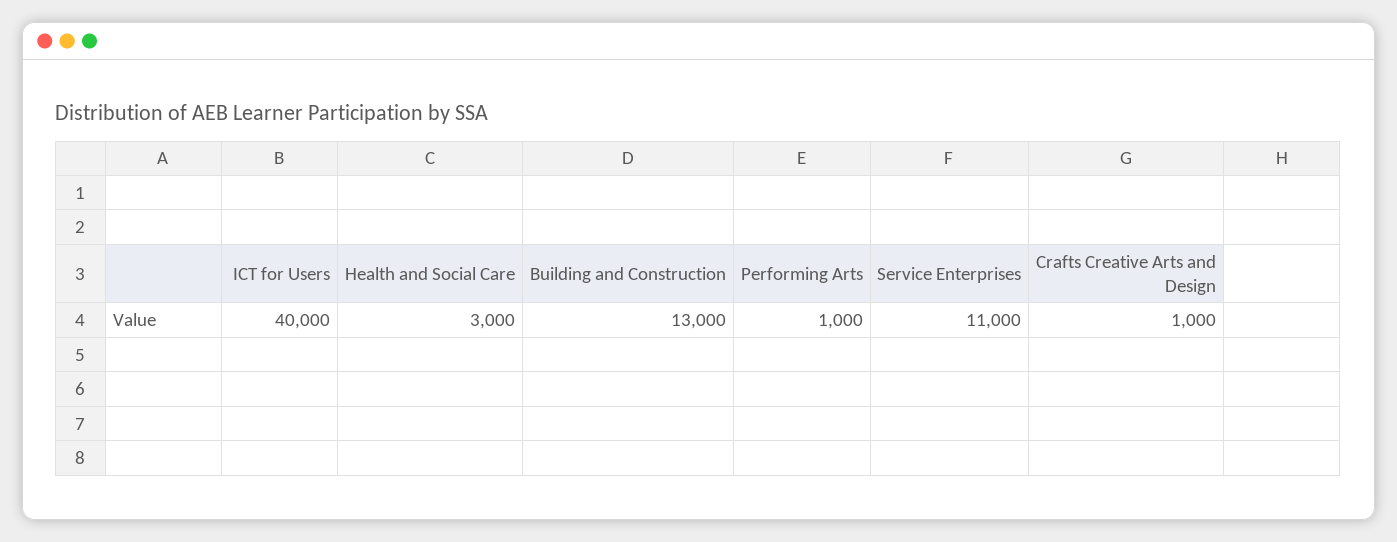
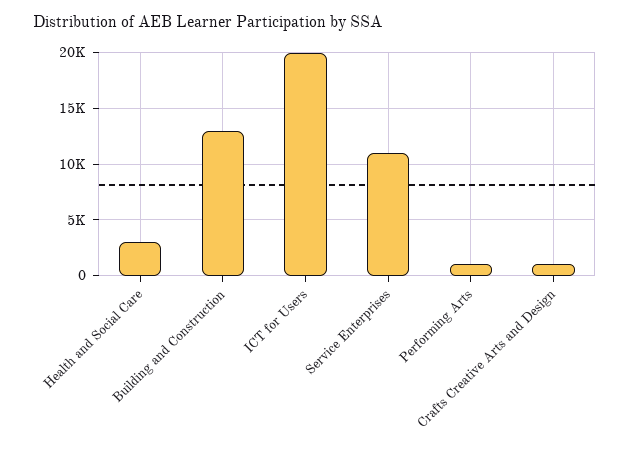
ICT for Users: 40000 -> 20000

